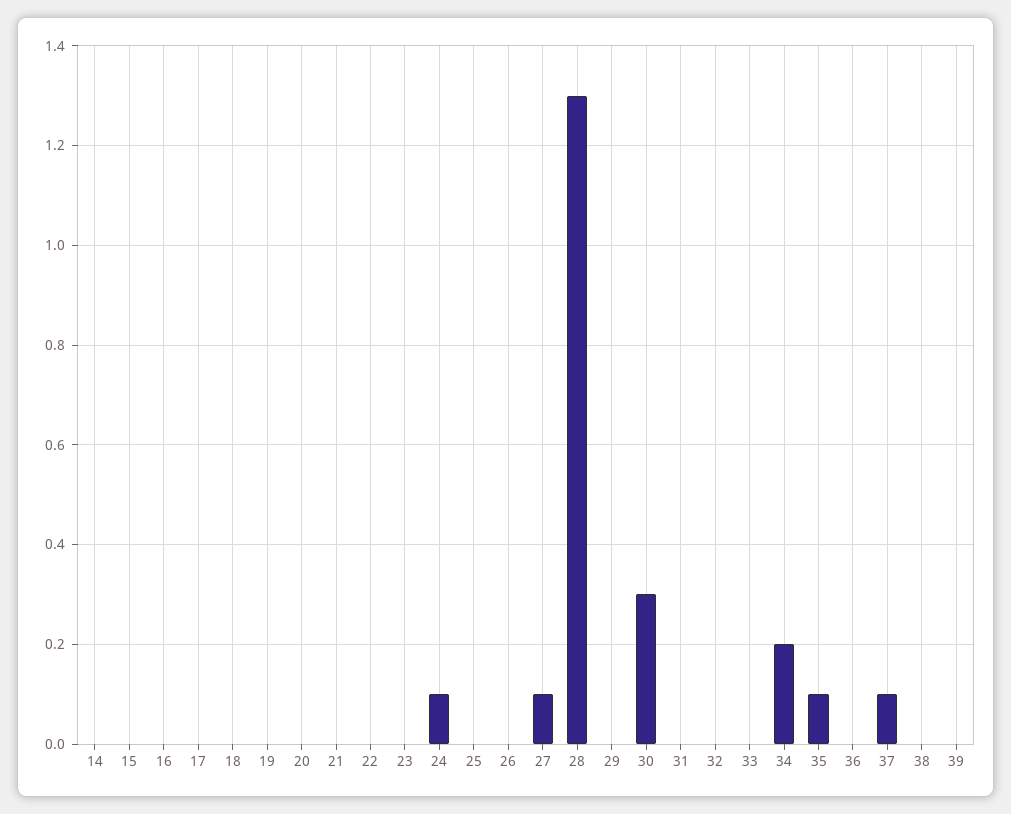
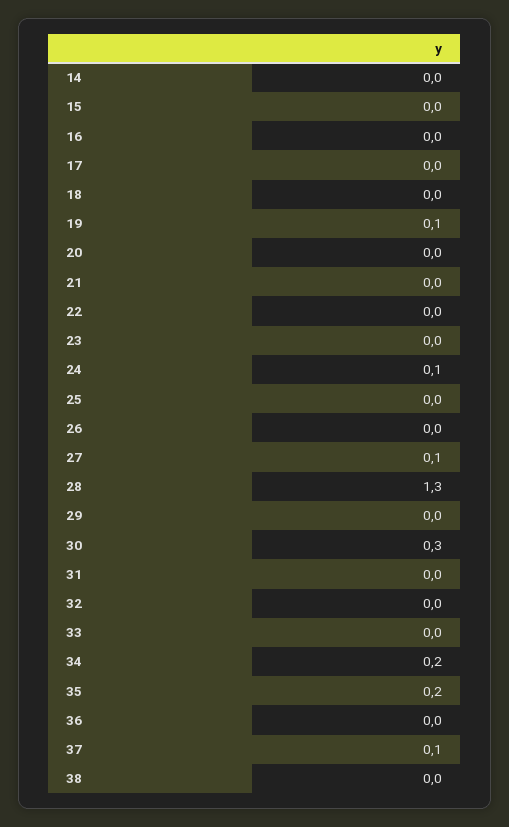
19: 0 -> 0.1
35: 0.1 -> 0.2
39: 0 -> none

